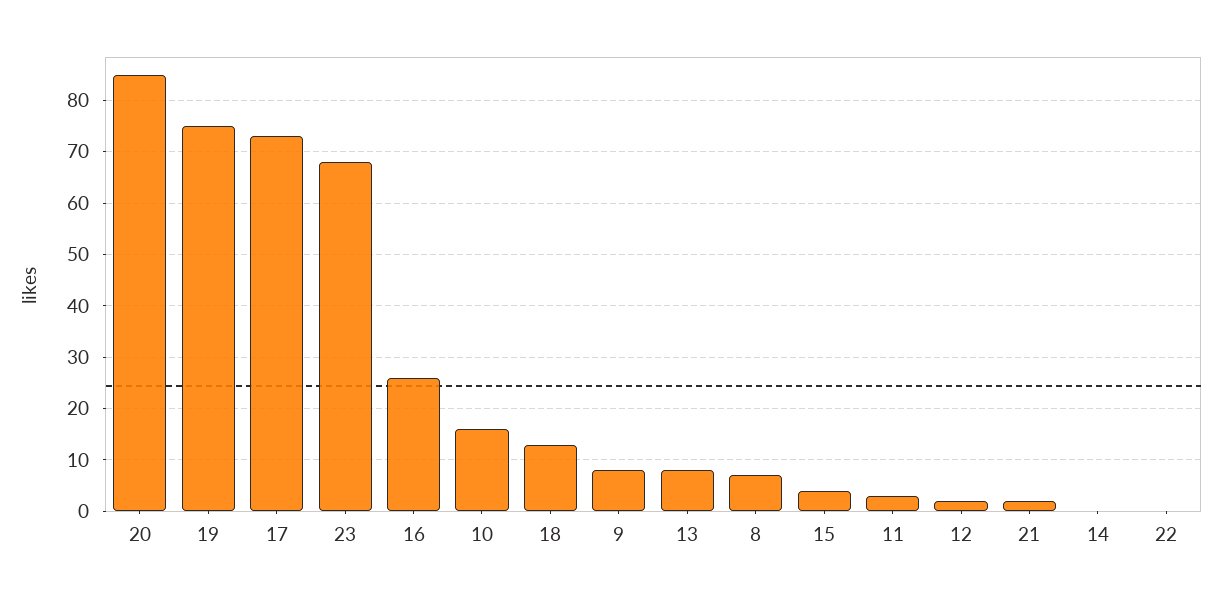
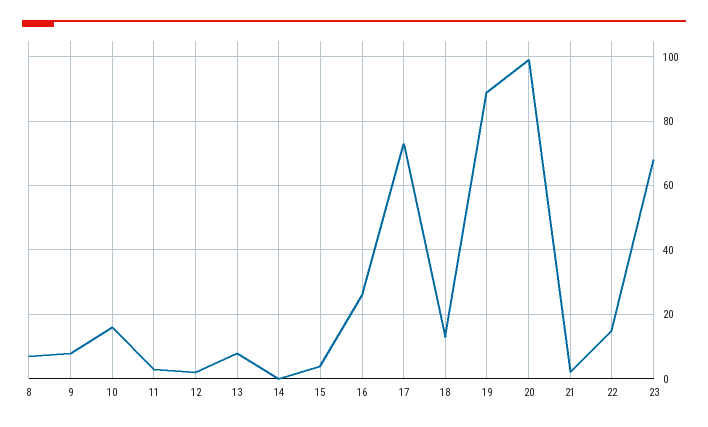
20: 85 -> 100
19: 75 -> 90
22: 0 -> 15

